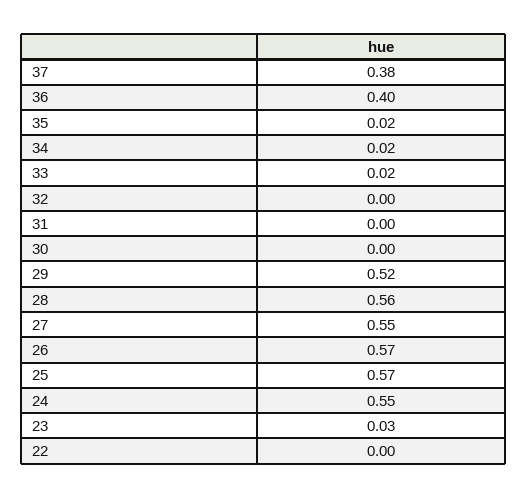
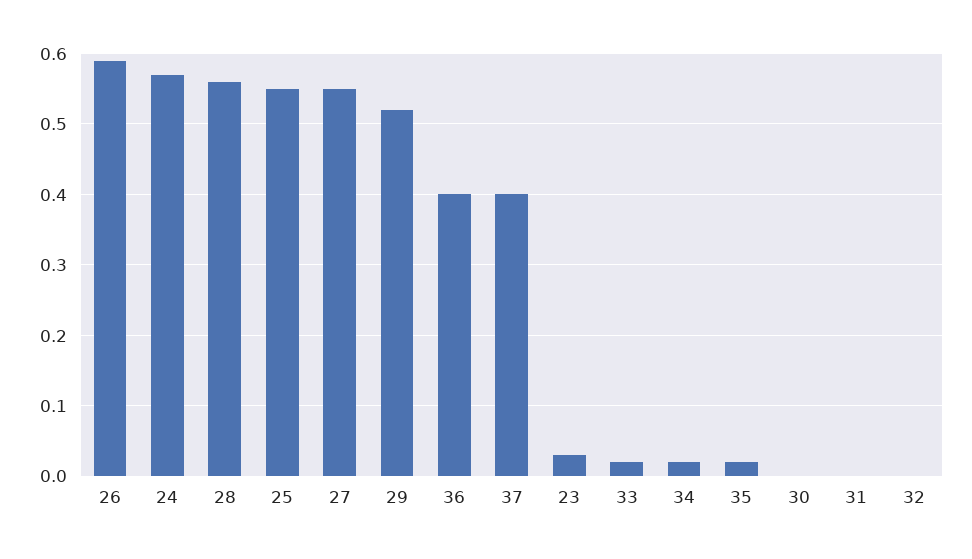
37: 0.38 -> 0.4
26: 0.57 -> 0.59
25: 0.57 -> 0.55
24: 0.55 -> 0.57
22: 0 -> none

